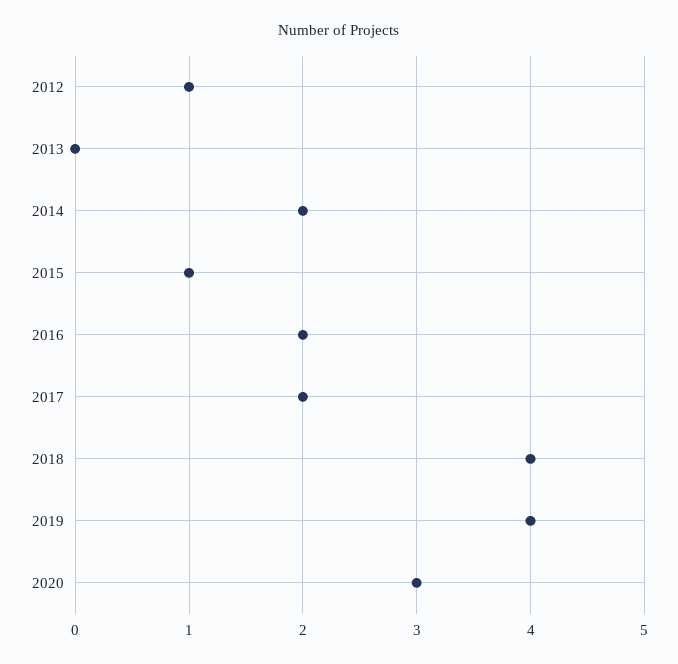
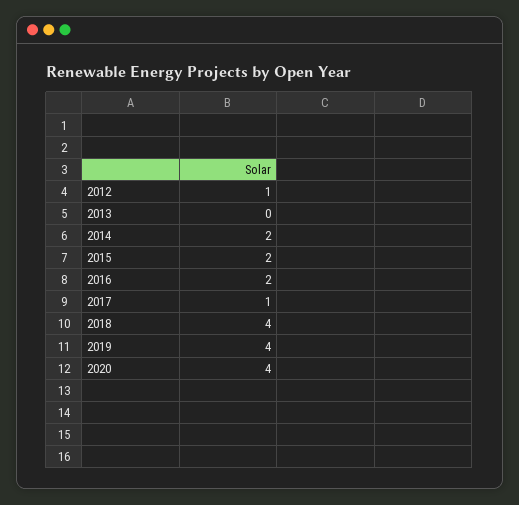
2015: 1 -> 2
2017: 2 -> 1
2020: 3 -> 4

